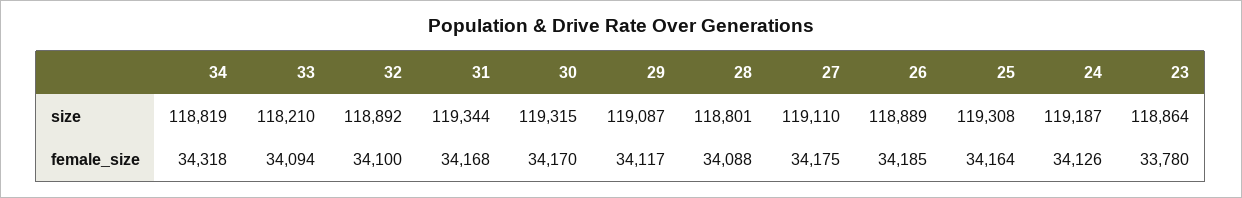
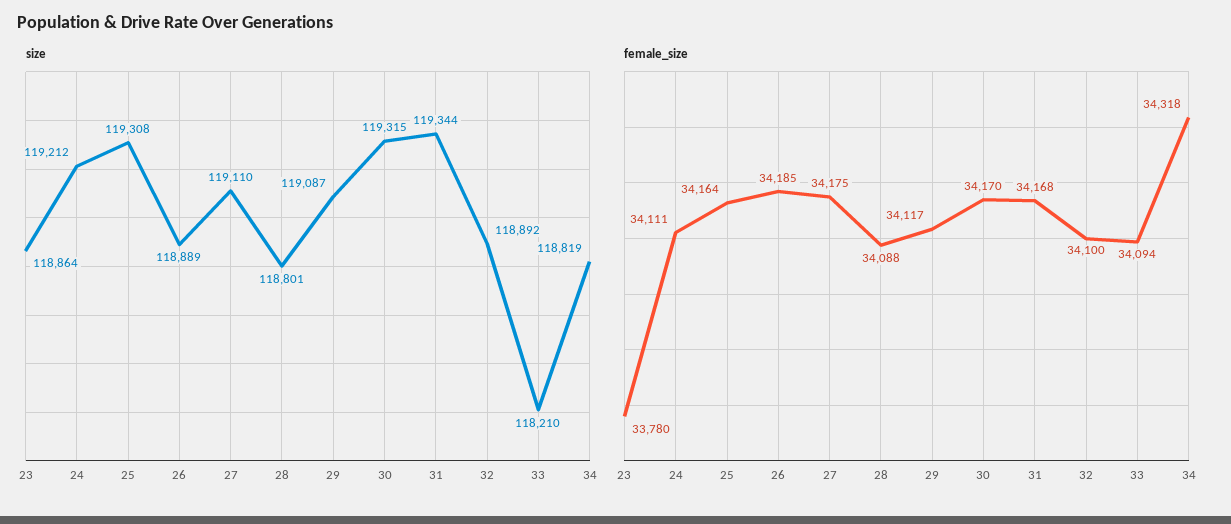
size, 24: 119187 -> 119212
female_size, 24: 34126 -> 34111

